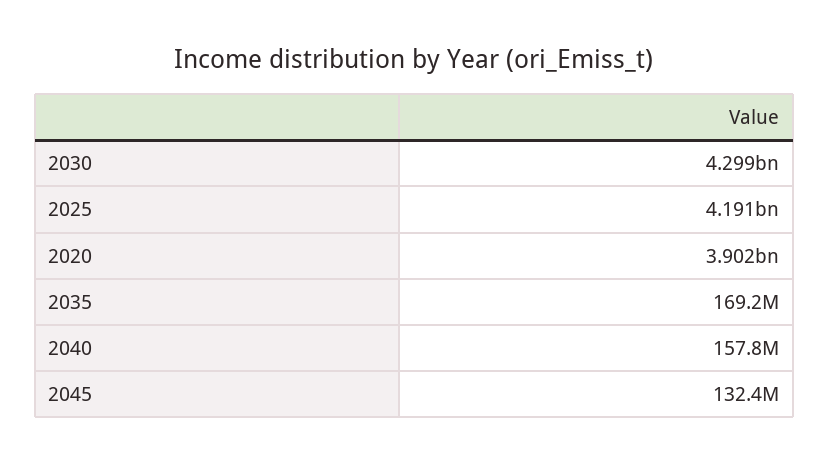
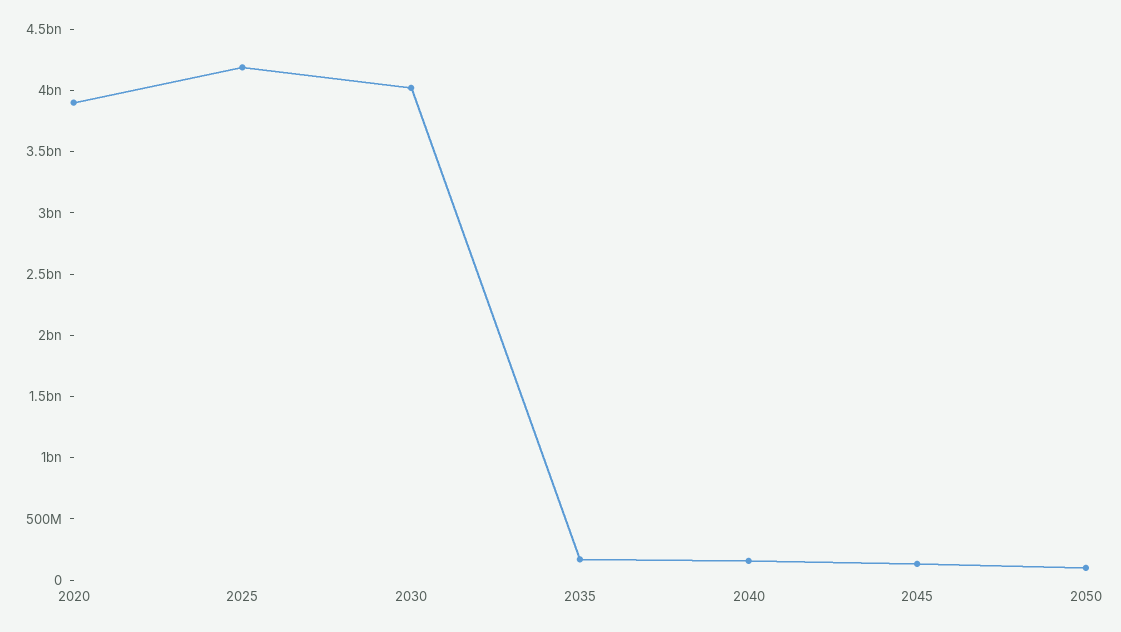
2030: 4299000000 -> 4000000000
2050: none -> 100000000

